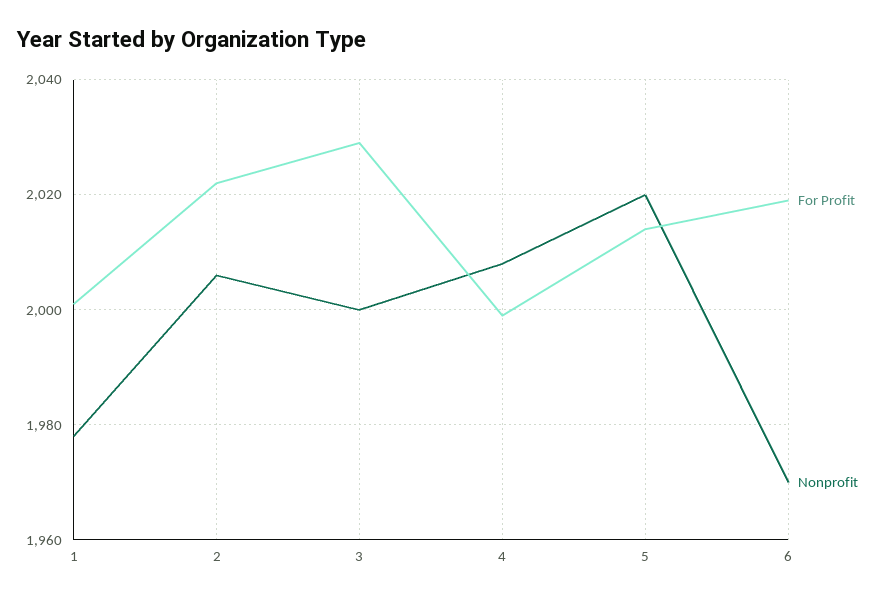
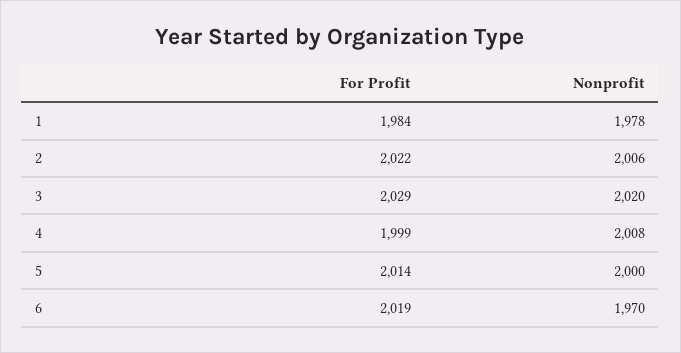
For Profit, 1: 2000 -> 1984
Nonprofit, 3: 2000 -> 2020
Nonprofit, 5: 2020 -> 2000

